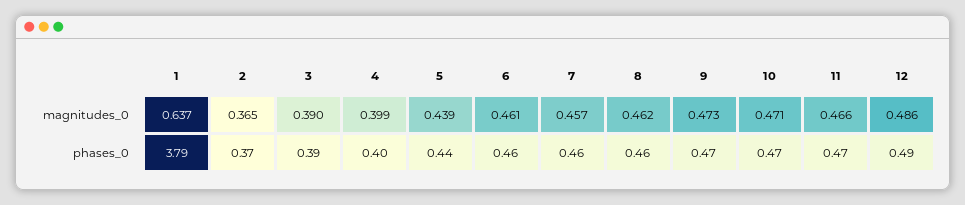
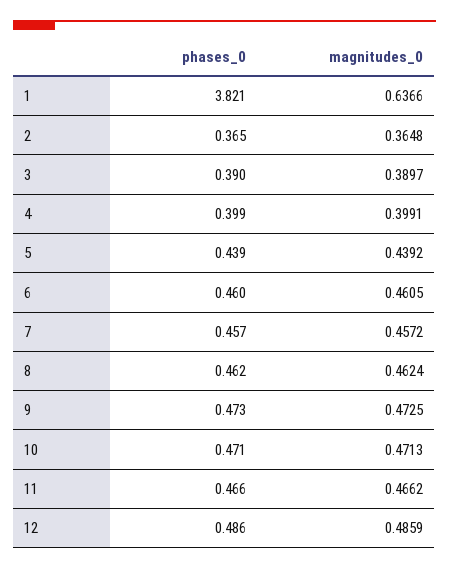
1, phases_0: 3.79 -> 3.821

